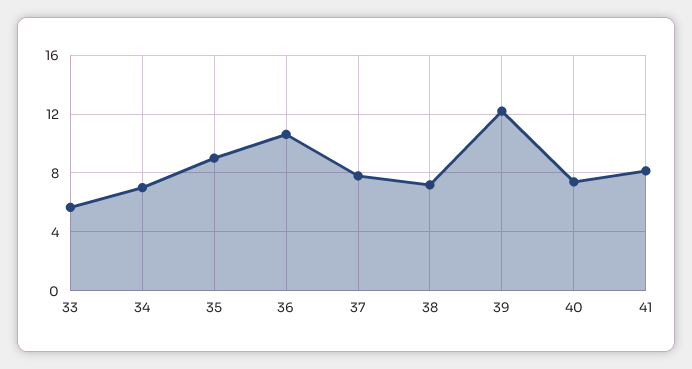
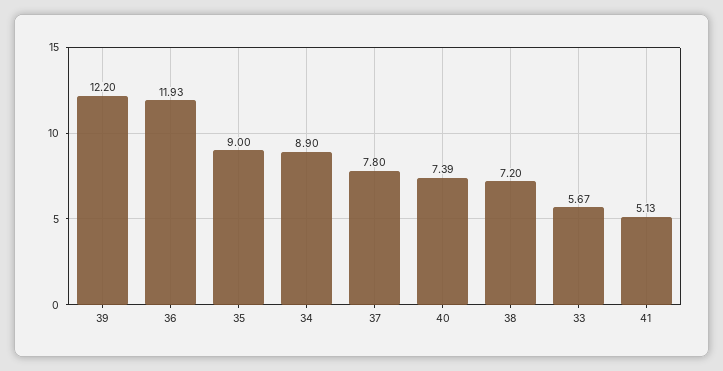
34: 7 -> 8.9
36: 10.5 -> 11.93
41: 8 -> 5.13

